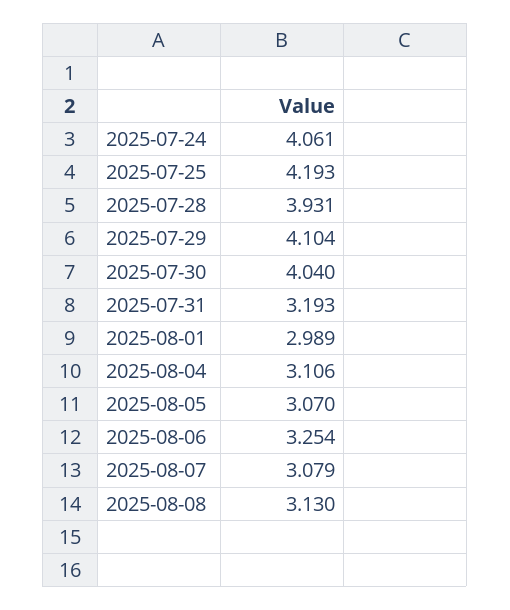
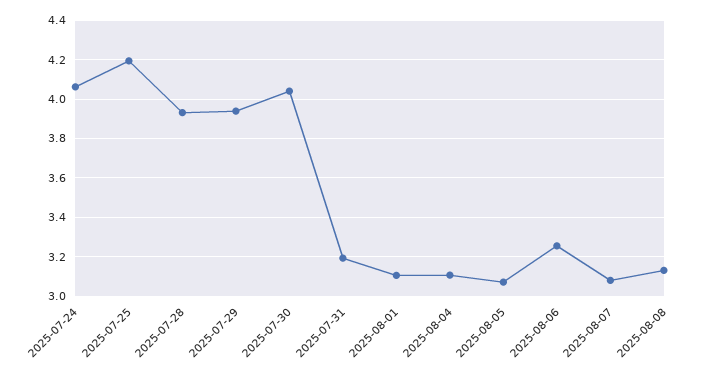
2025-07-29: 4.104 -> 3.95
2025-08-01: 2.989 -> 3.1

